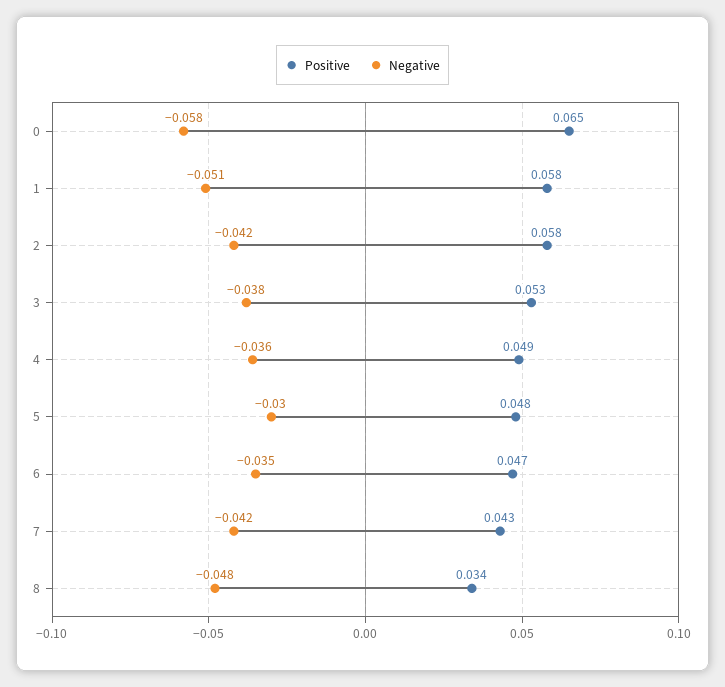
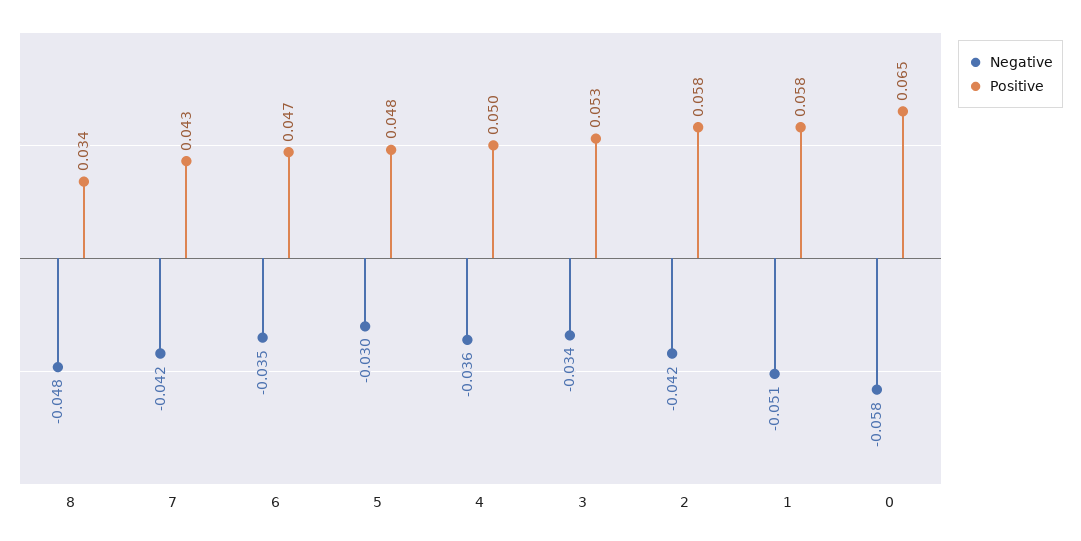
Negative, 3: -0.038 -> -0.034
Positive, 4: 0.049 -> 0.05

